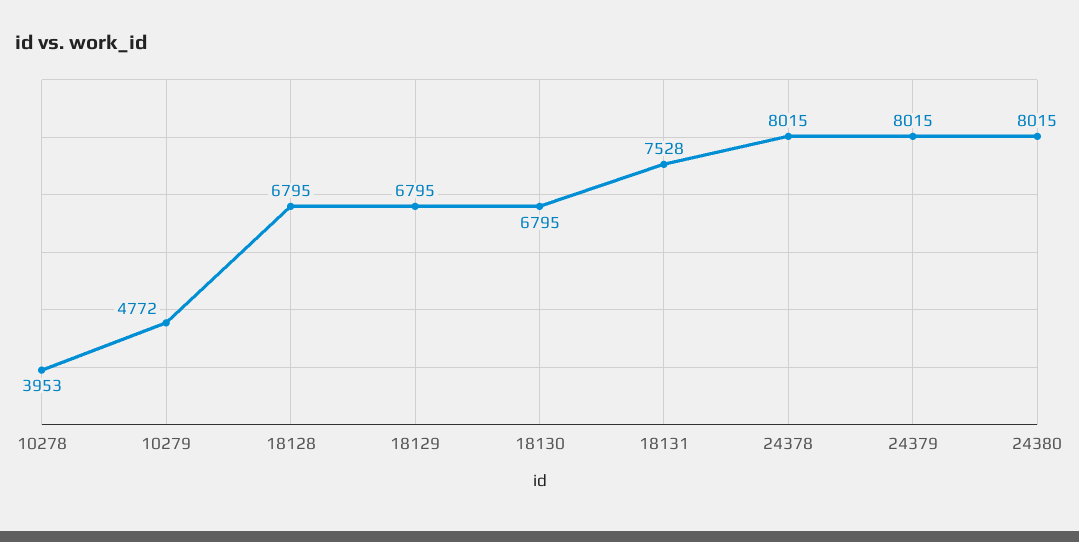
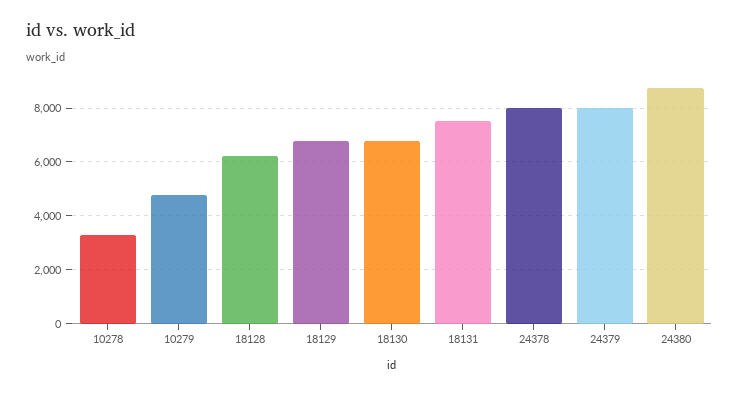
10278: 3953 -> 3250
18128: 6795 -> 6250
24380: 8015 -> 8750

